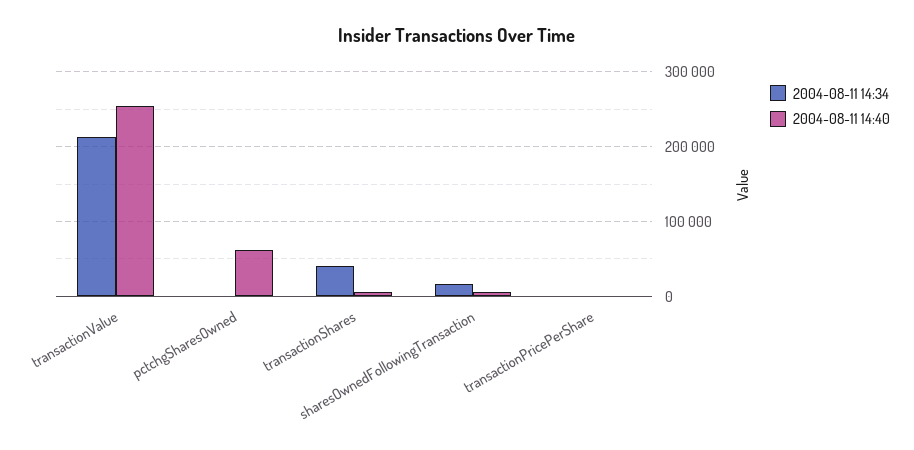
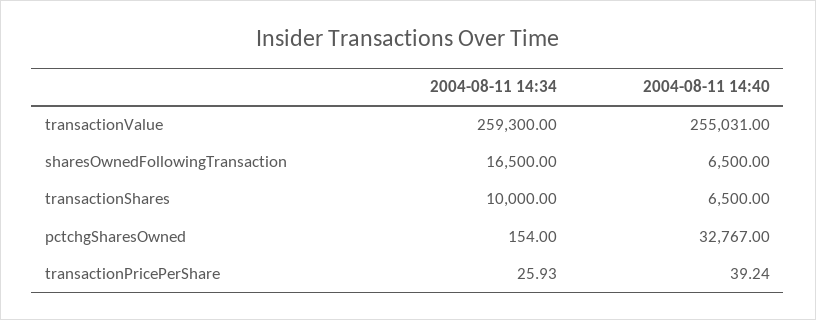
2004-08-11 14:34, transactionValue: 210000 -> 259300
2004-08-11 14:40, pctchgSharesOwned: 60000 -> 32767
2004-08-11 14:34, transactionShares: 40000 -> 10000

